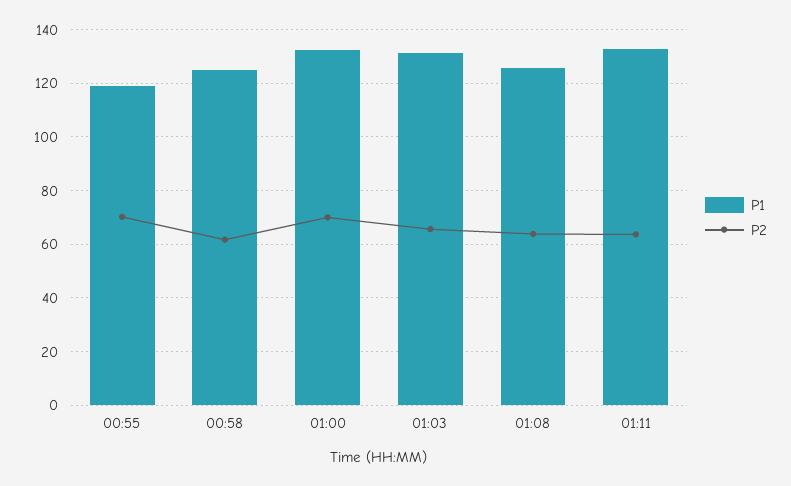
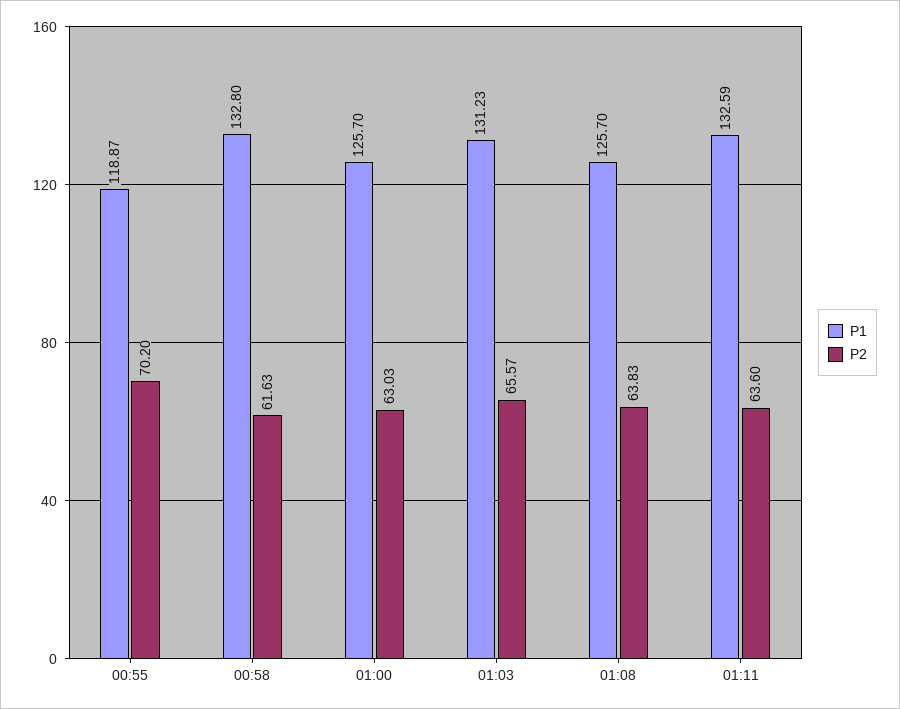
P1, 00:58: 125 -> 132.8
P1, 01:00: 132.5 -> 125.7
P2, 01:00: 70 -> 63.03

